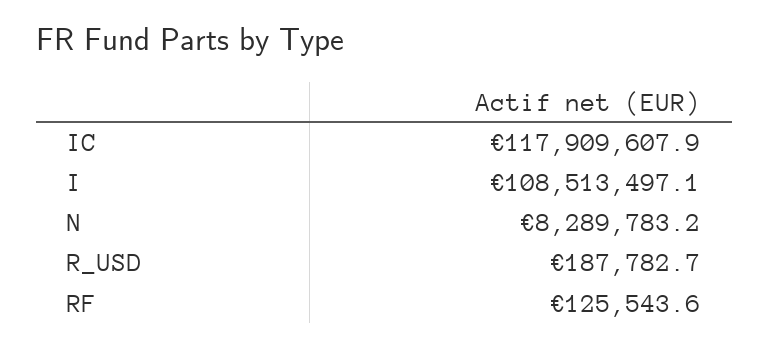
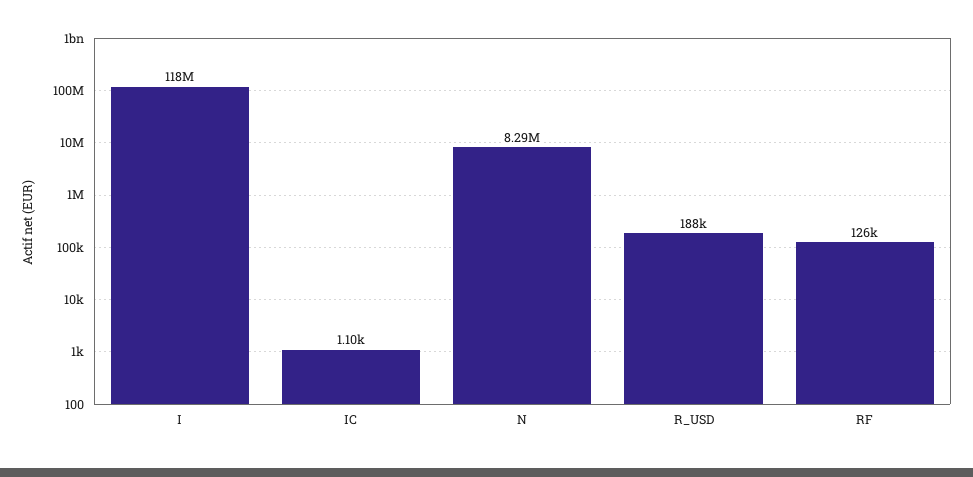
IC: 117909607.9 -> 1100
I: 108513497.1 -> 118000000

